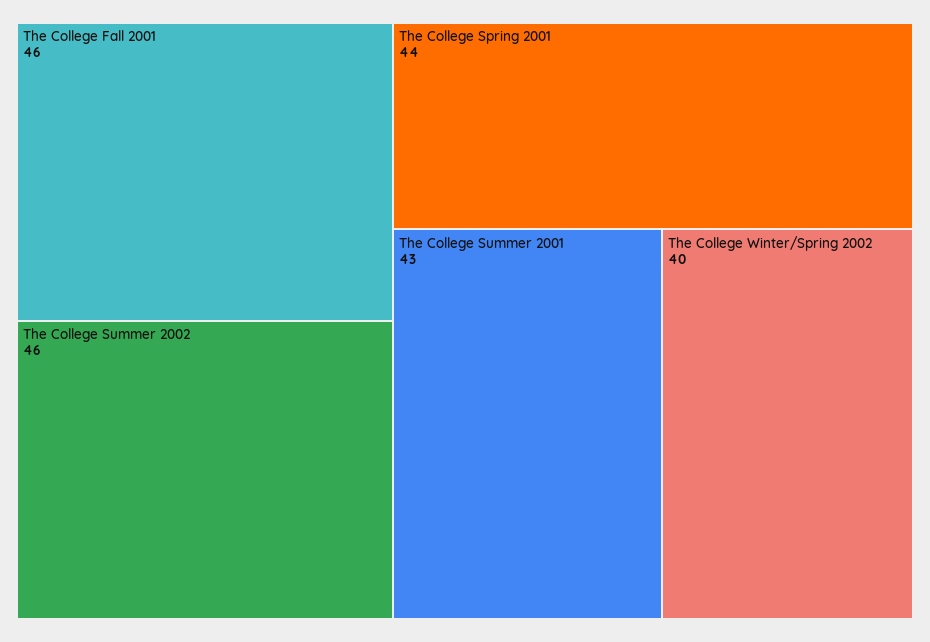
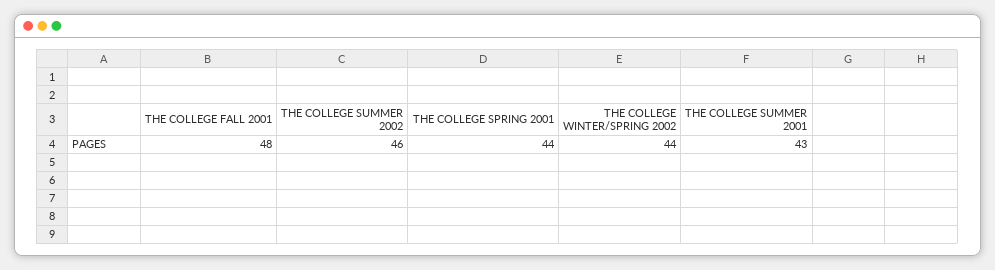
The College Fall 2001: 46 -> 48
The College Winter/Spring 2002: 40 -> 44

